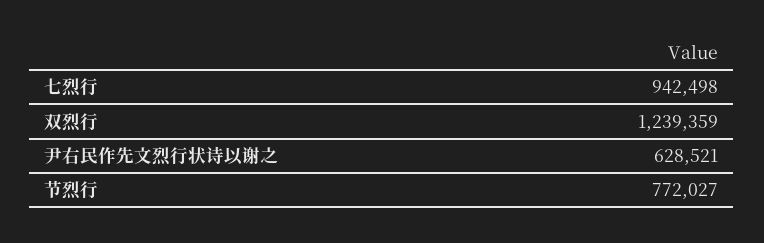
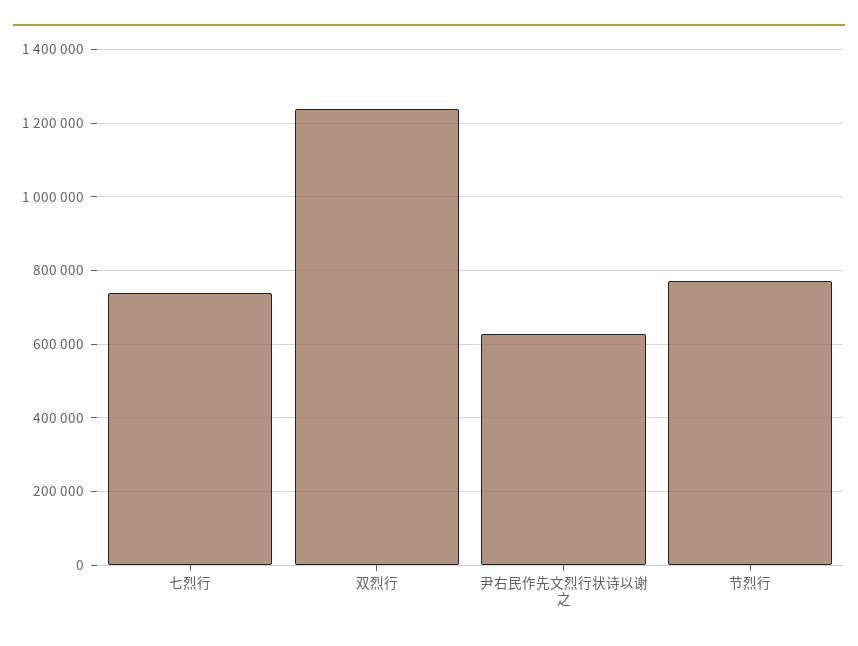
七烈行: 942498 -> 740000

